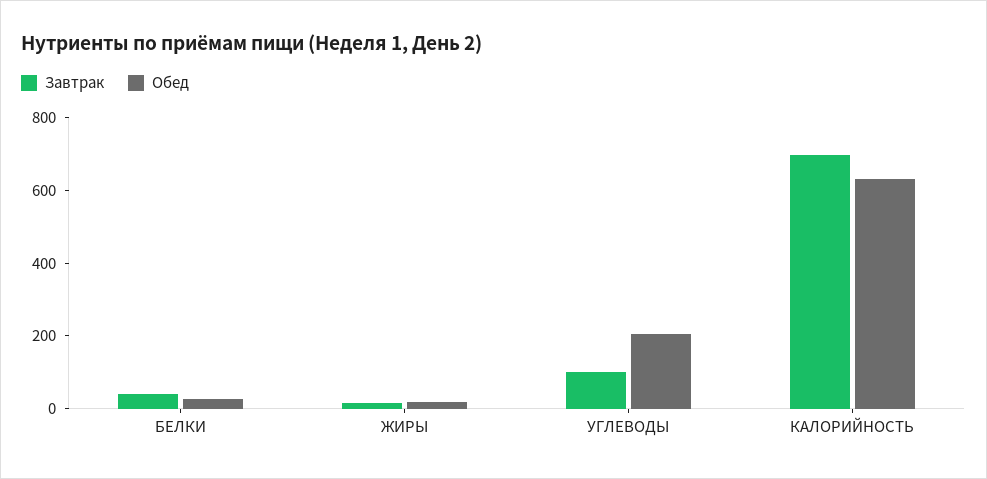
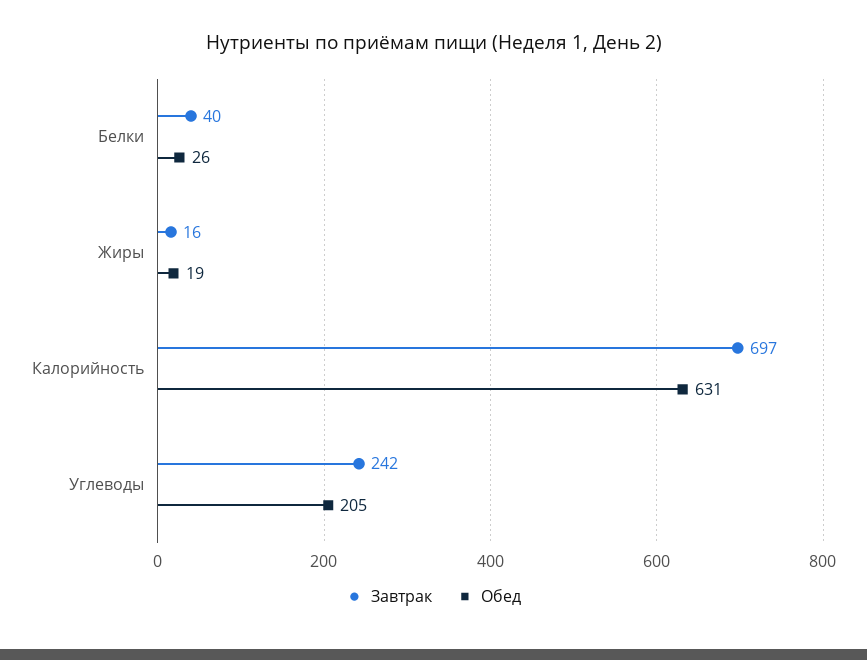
Завтрак, УГЛЕВОДЫ: 100 -> 242

